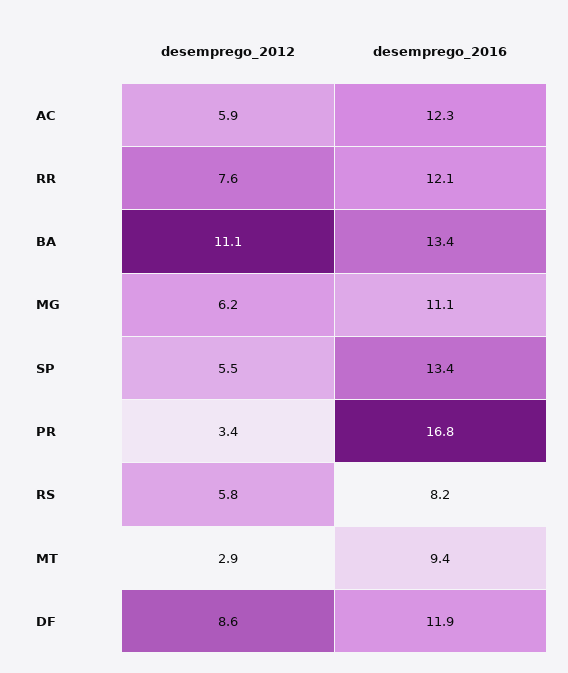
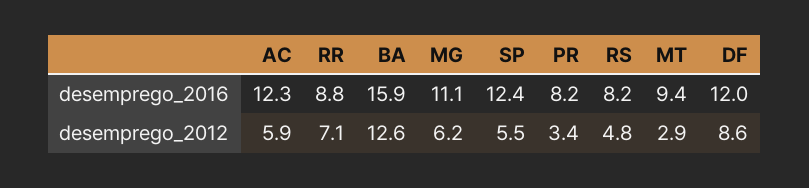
desemprego_2012, RR: 7.6 -> 7.1
desemprego_2016, RR: 12.1 -> 8.8
desemprego_2012, BA: 11.1 -> 12.6
desemprego_2016, BA: 13.4 -> 15.9
desemprego_2016, SP: 13.4 -> 12.4
desemprego_2016, PR: 16.8 -> 8.2
desemprego_2012, RS: 5.8 -> 4.8
desemprego_2016, DF: 11.9 -> 12

